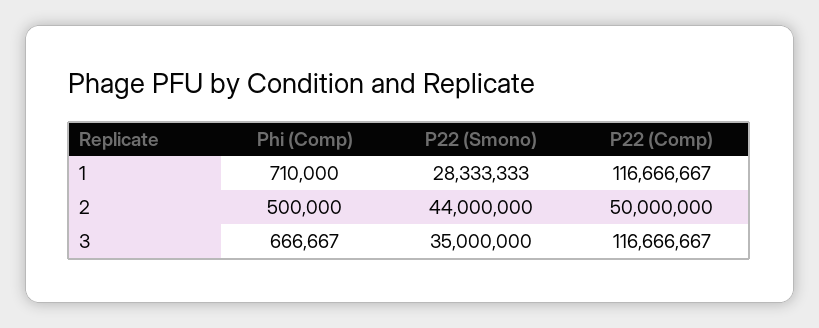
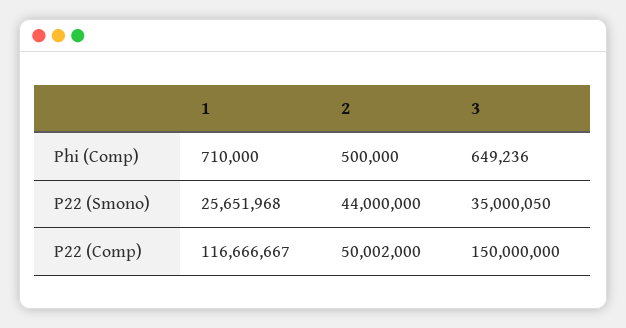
P22 (Smono), 1: 28333333 -> 25651968
P22 (Comp), 2: 50000000 -> 50002000
Phi (Comp), 3: 666667 -> 649236
P22 (Smono), 3: 35000000 -> 35000050
P22 (Comp), 3: 116666667 -> 150000000

